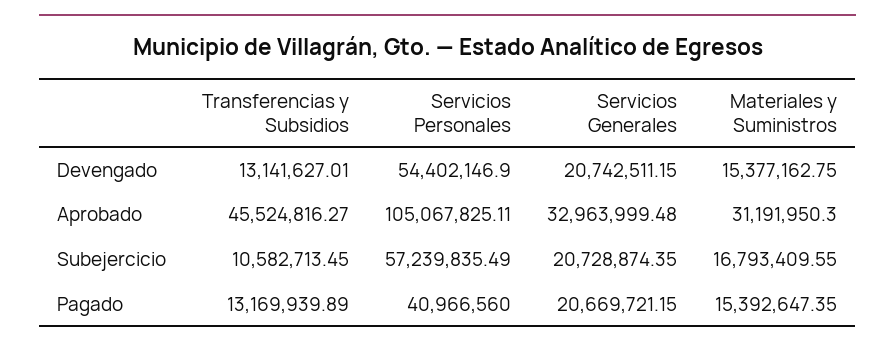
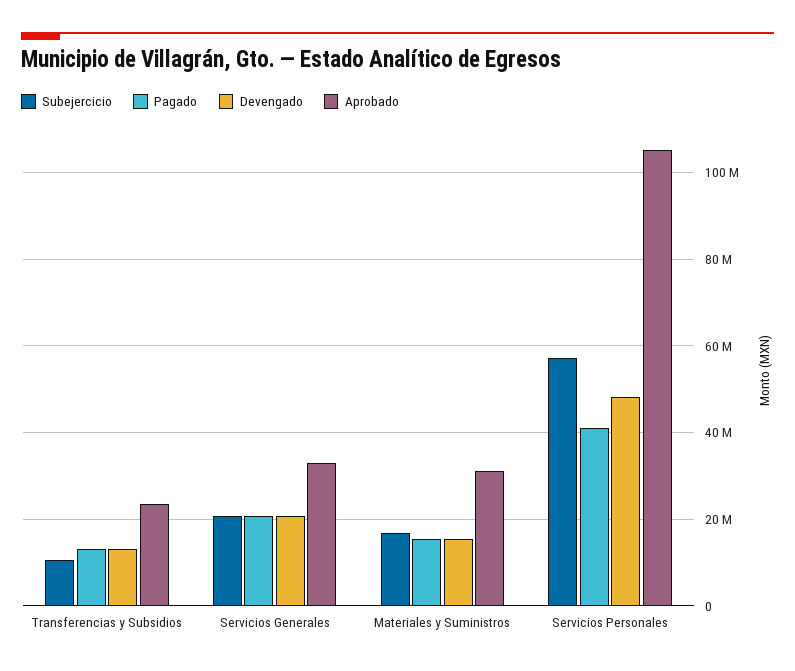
Devengado, Servicios Personales: 54402146.9 -> 48000000
Aprobado, Transferencias y Subsidios: 45524816.27 -> 24000000

